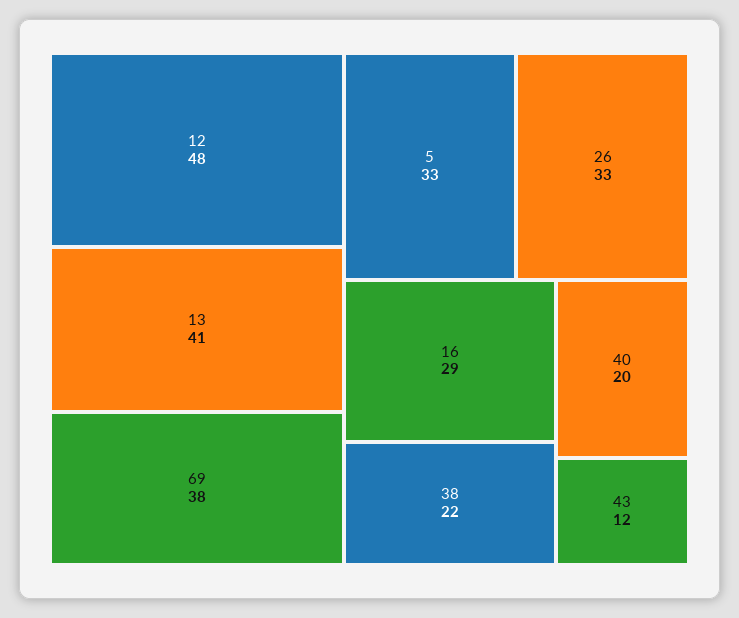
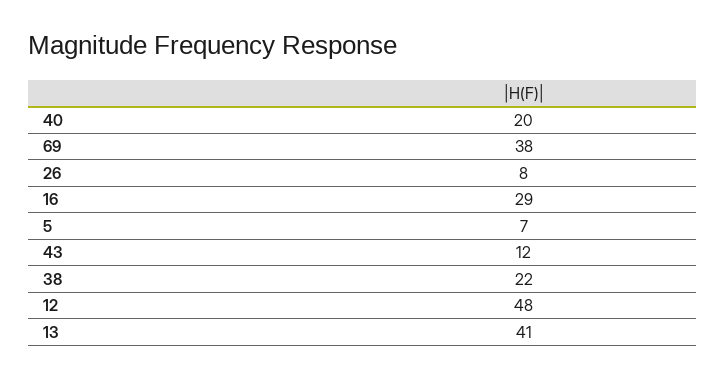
5: 33 -> 7
26: 33 -> 8

